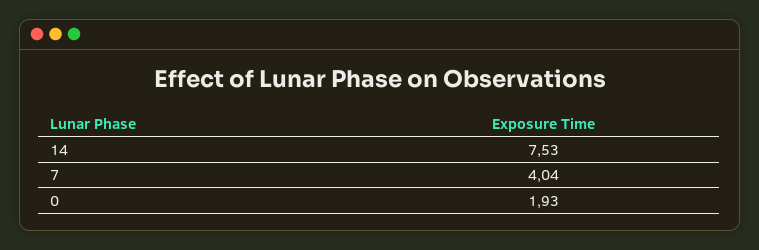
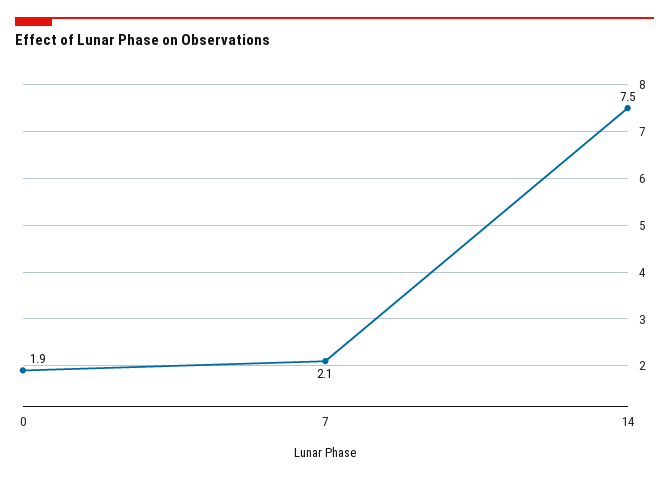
7: 4.04 -> 2.1

